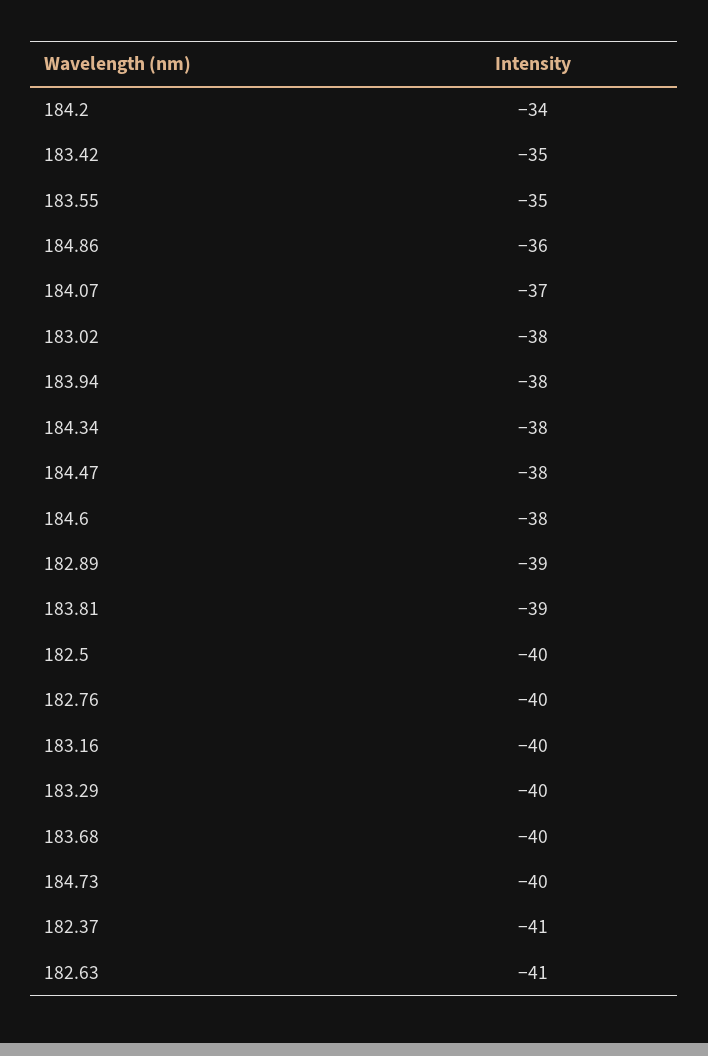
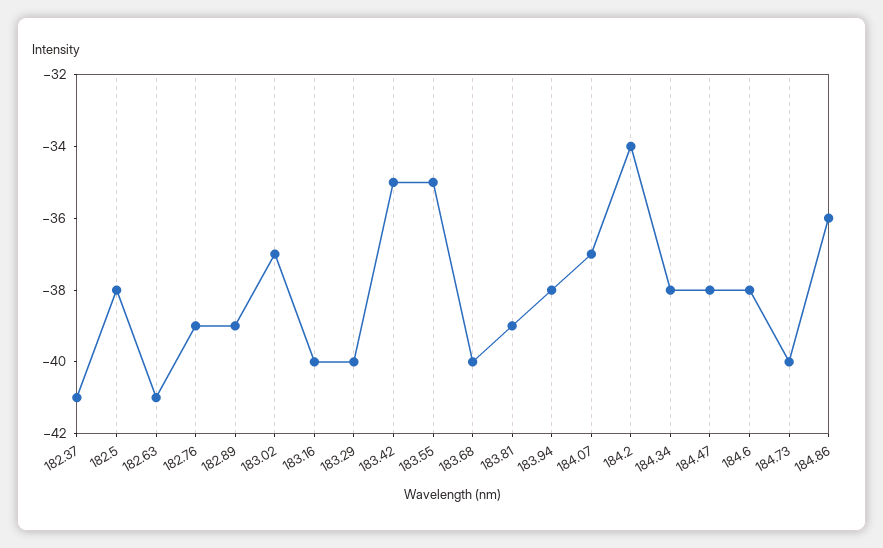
183.02: -38 -> -37
182.5: -40 -> -38
182.76: -40 -> -39

